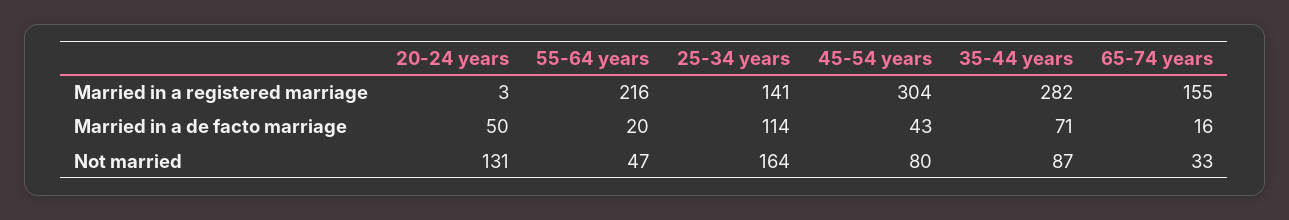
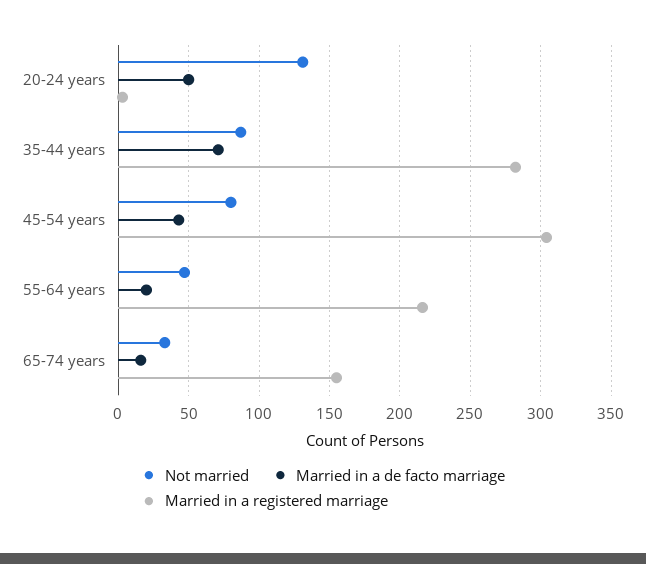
Married in a registered marriage, 25-34 years: 141 -> none
Married in a de facto marriage, 25-34 years: 114 -> none
Not married, 25-34 years: 164 -> none

